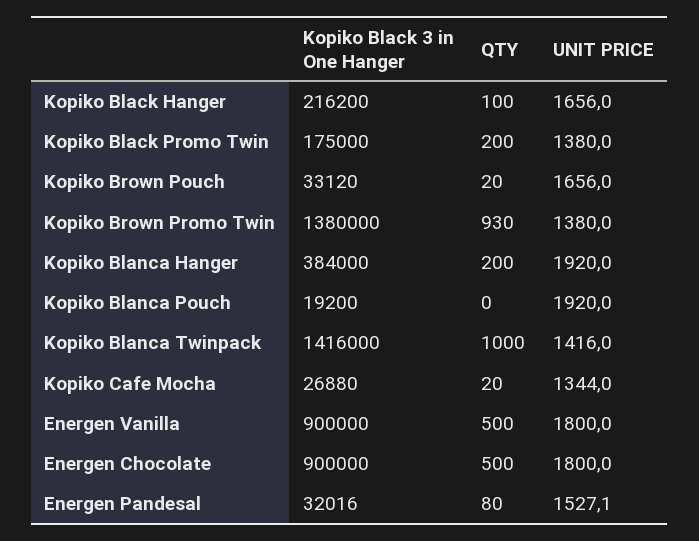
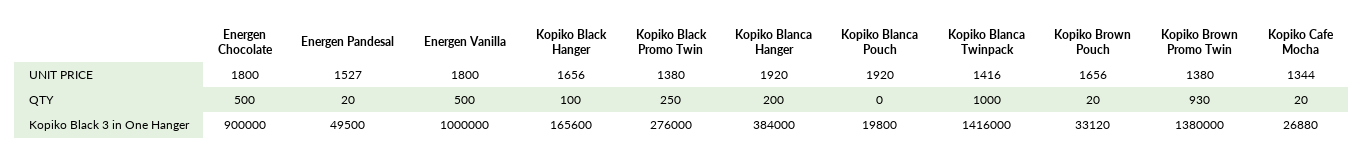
Kopiko Black 3 in One Hanger, Kopiko Black Hanger: 216200 -> 165600
Kopiko Black 3 in One Hanger, Kopiko Black Promo Twin: 175000 -> 276000
QTY, Kopiko Black Promo Twin: 200 -> 250
Kopiko Black 3 in One Hanger, Kopiko Blanca Pouch: 19200 -> 19800
Kopiko Black 3 in One Hanger, Energen Vanilla: 900000 -> 1000000
Kopiko Black 3 in One Hanger, Energen Pandesal: 32016 -> 49500
QTY, Energen Pandesal: 80 -> 20

